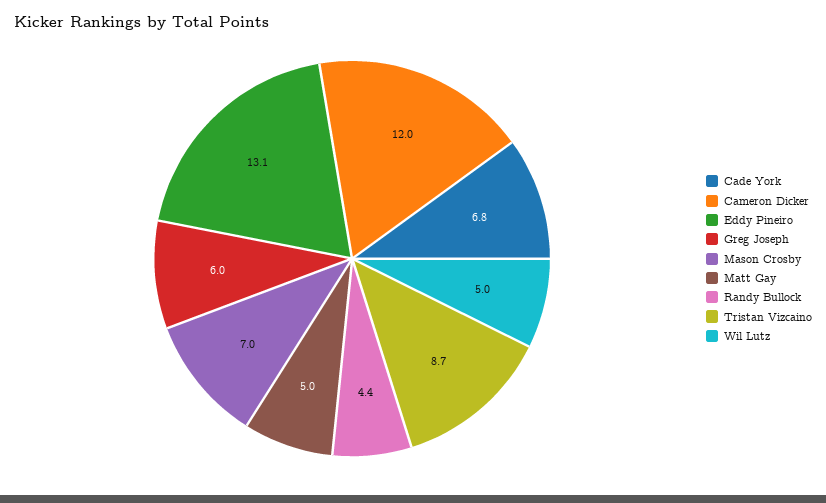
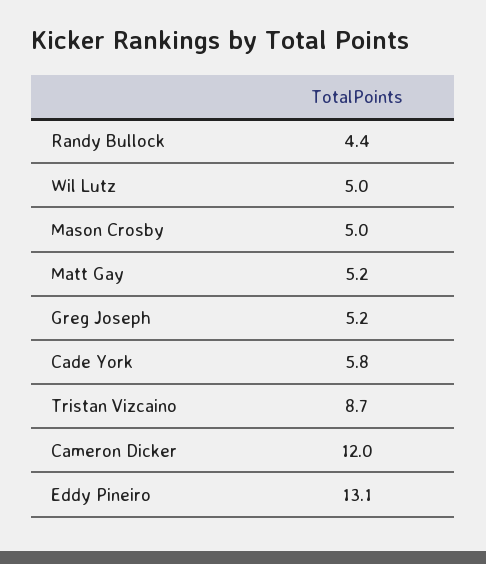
Cade York: 6.8 -> 5.8
Greg Joseph: 6 -> 5.2
Mason Crosby: 7 -> 5
Matt Gay: 5 -> 5.2

